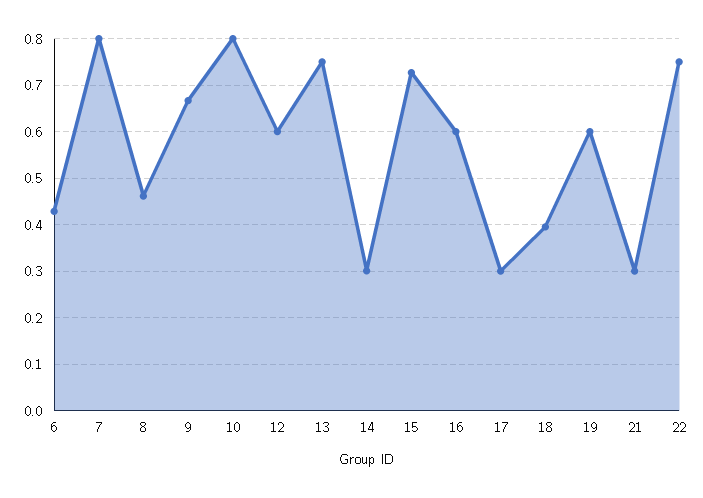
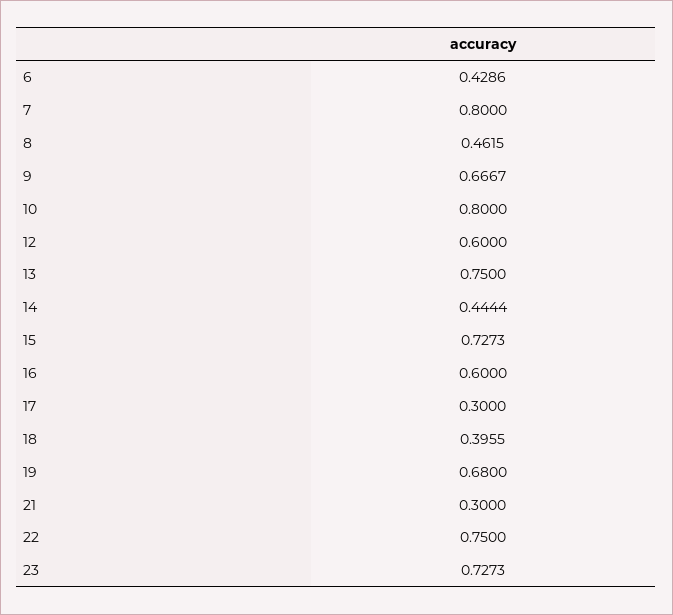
14: 0.3 -> 0.4444
19: 0.6 -> 0.68
23: none -> 0.7273

